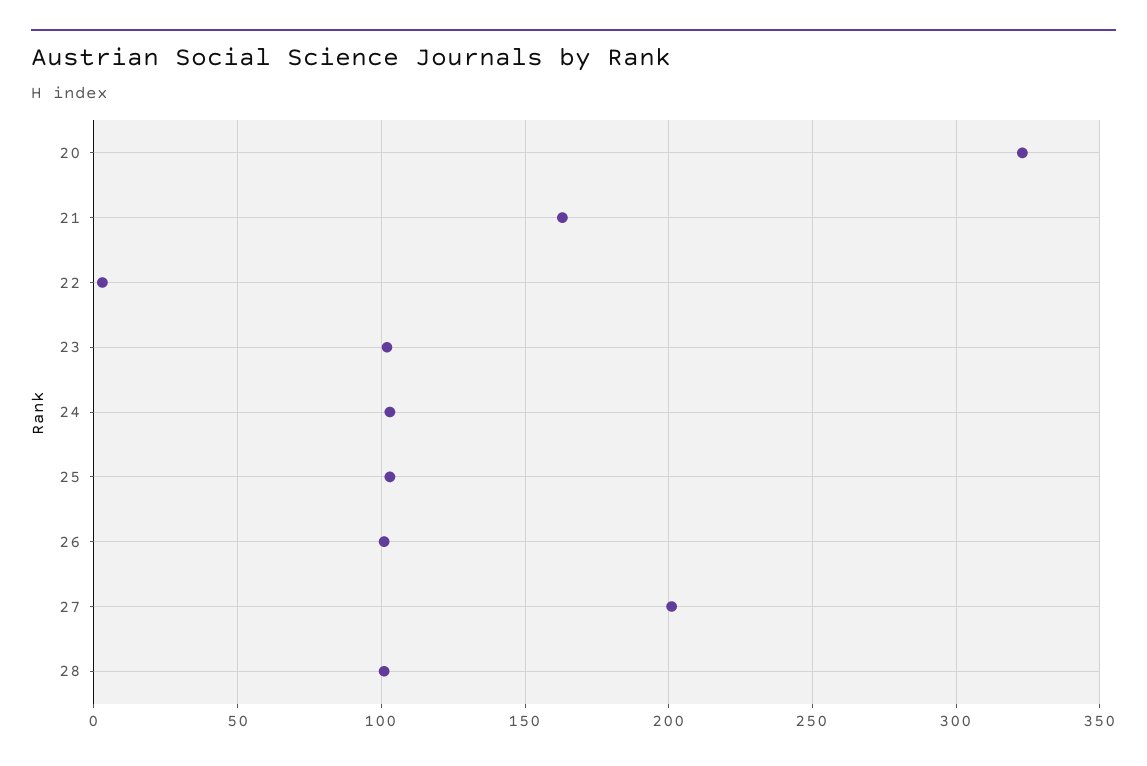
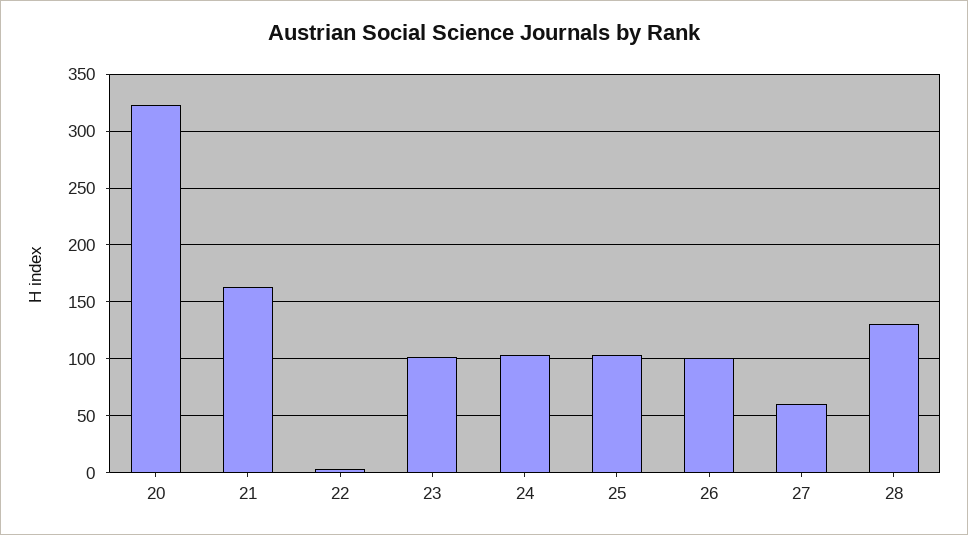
27: 200 -> 60
28: 100 -> 130

